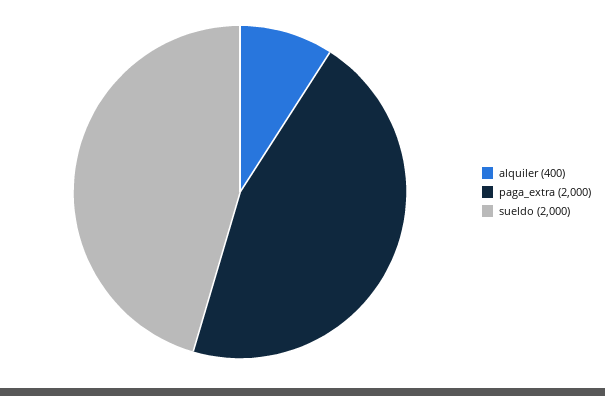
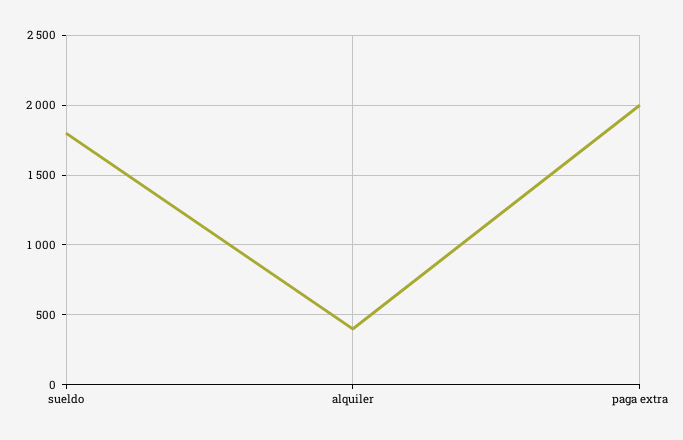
sueldo: 2000 -> 1800

